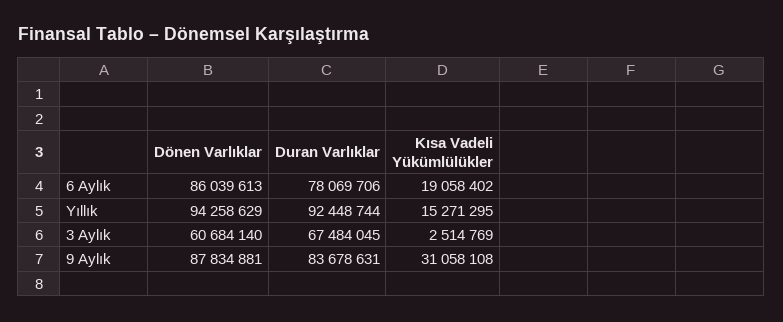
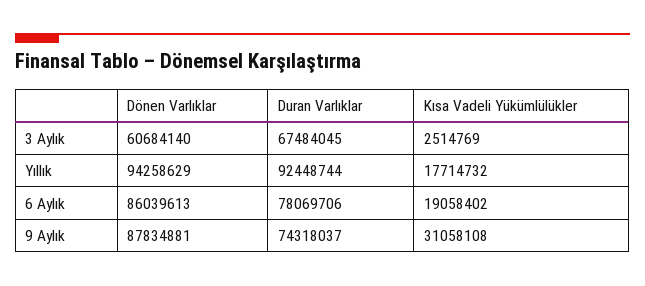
Kısa Vadeli Yükümlülükler, Yıllık: 15271295 -> 17714732
Duran Varlıklar, 9 Aylık: 83678631 -> 74318037

